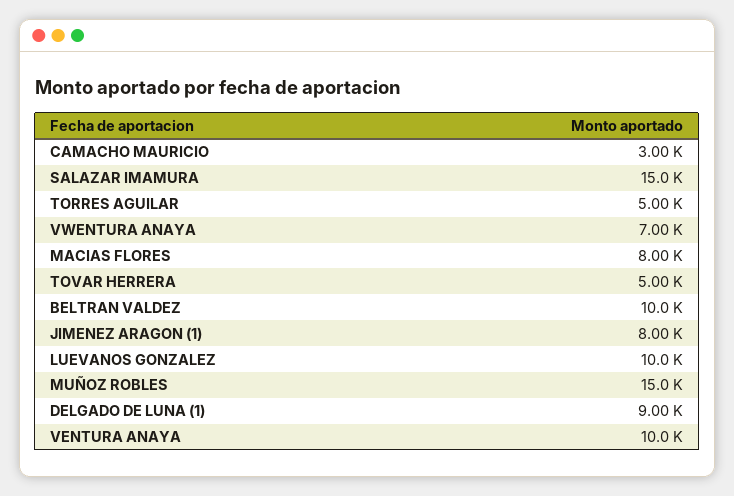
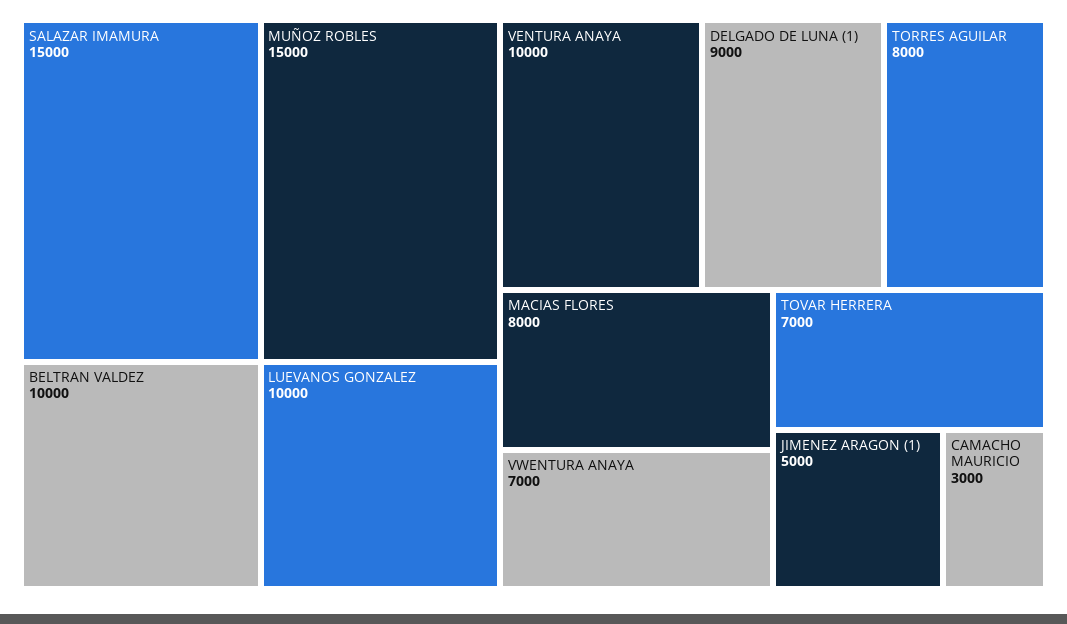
TORRES AGUILAR: 5000 -> 8000
TOVAR HERRERA: 5000 -> 7000
JIMENEZ ARAGON (1): 8000 -> 5000

